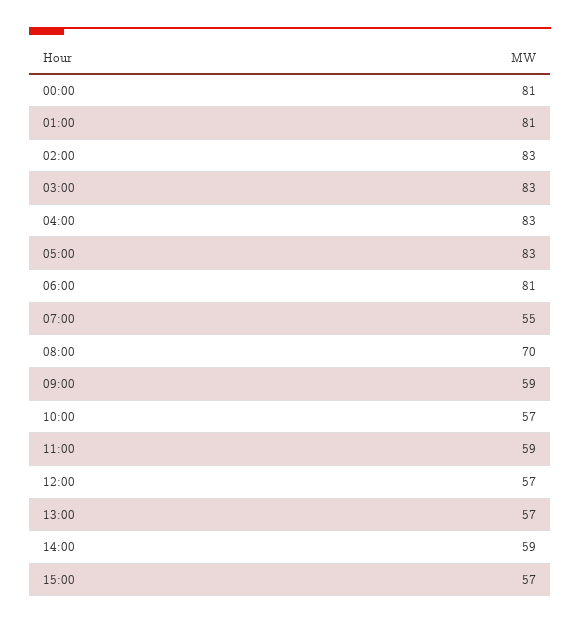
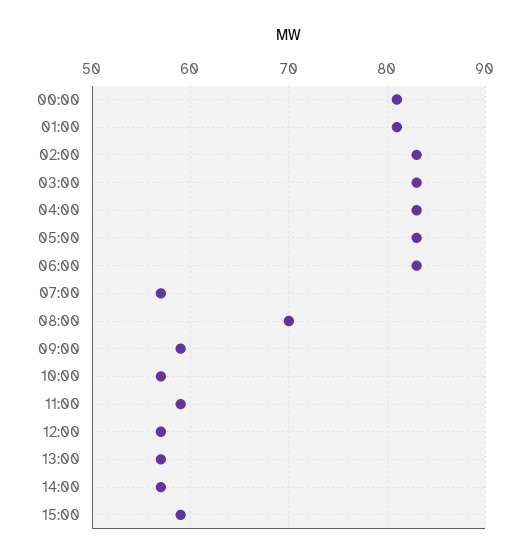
06:00: 81 -> 83
07:00: 55 -> 57
14:00: 59 -> 57
15:00: 57 -> 59

